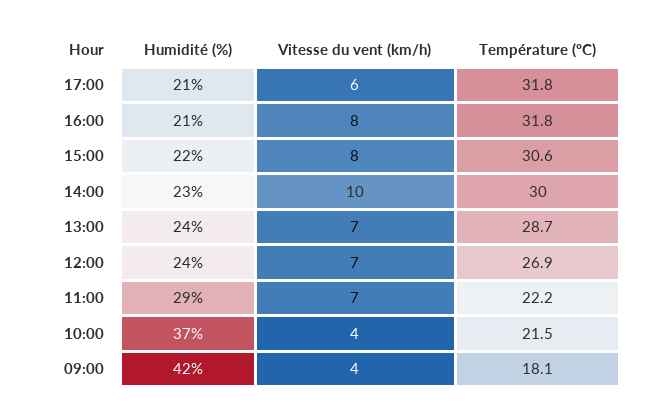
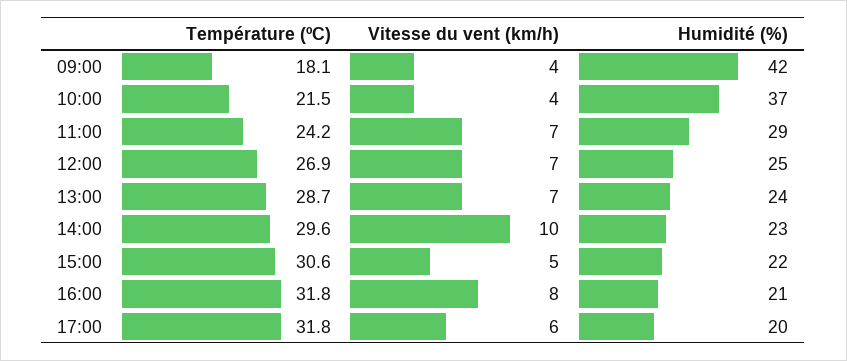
Humidité (%), 17:00: 21 -> 20
Vitesse du vent (km/h), 15:00: 8 -> 5
Température (ºC), 14:00: 30 -> 29.6
Humidité (%), 12:00: 24 -> 25
Température (ºC), 11:00: 22.2 -> 24.2

